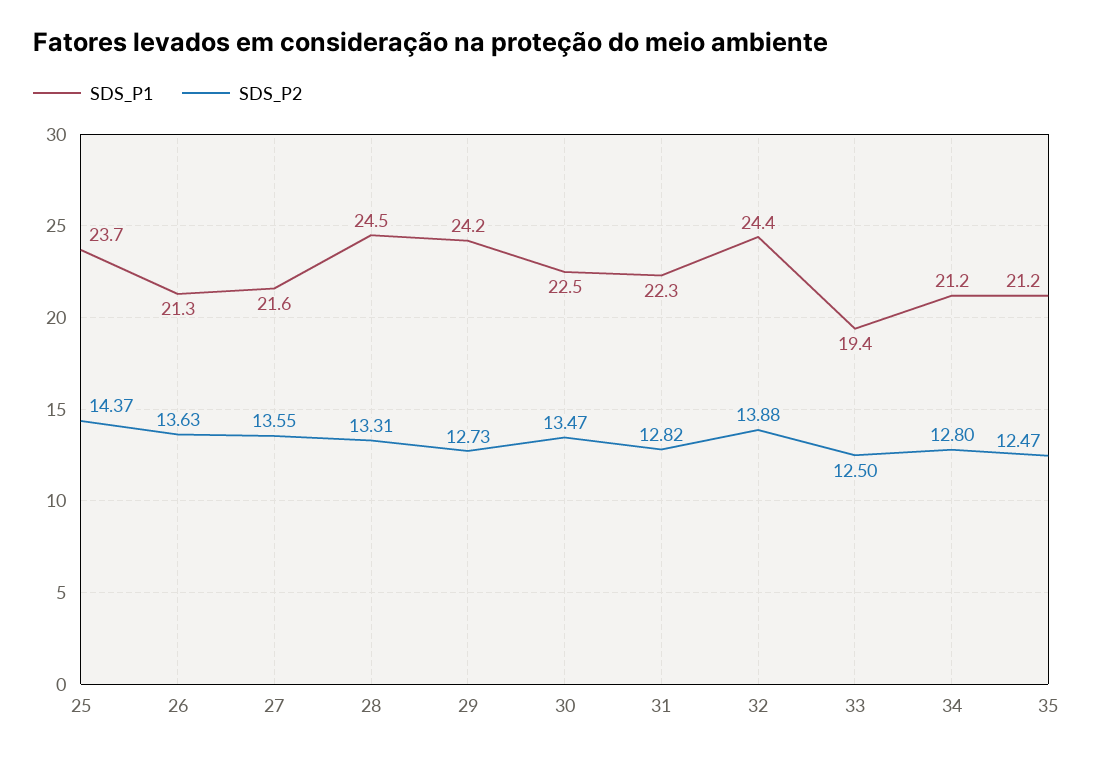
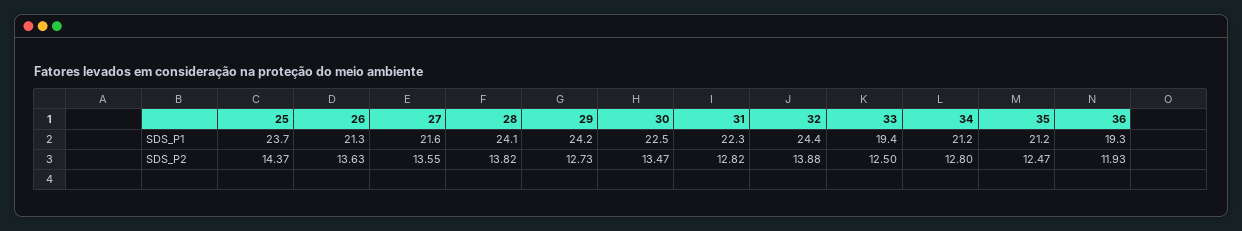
SDS_P1, 28: 24.5 -> 24.1
SDS_P2, 28: 13.31 -> 13.82
SDS_P1, 36: none -> 19.3
SDS_P2, 36: none -> 11.93

